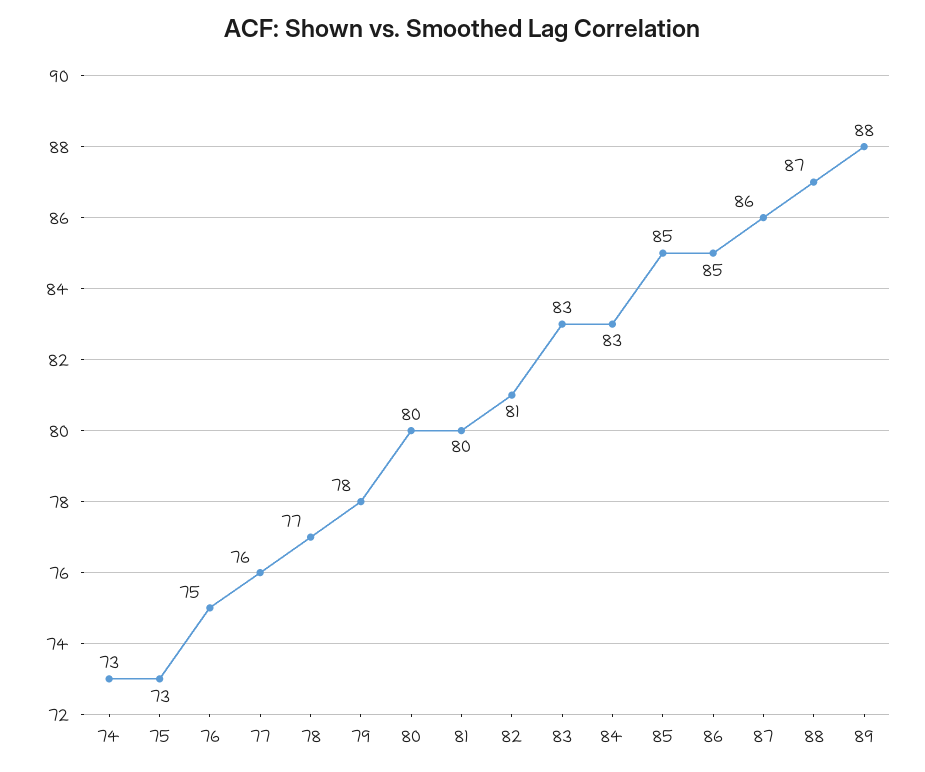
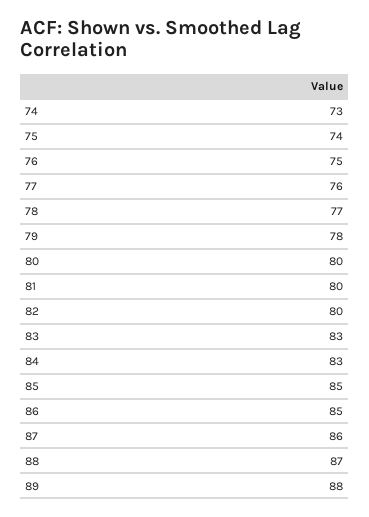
75: 73 -> 74
82: 81 -> 80

